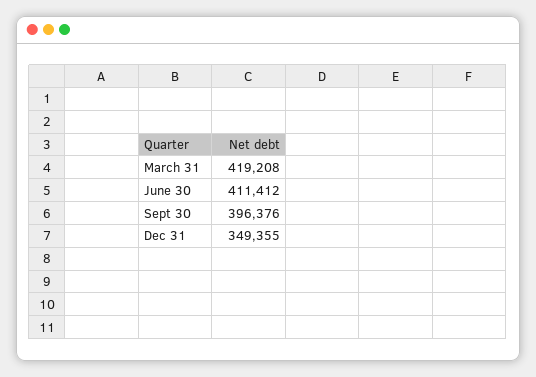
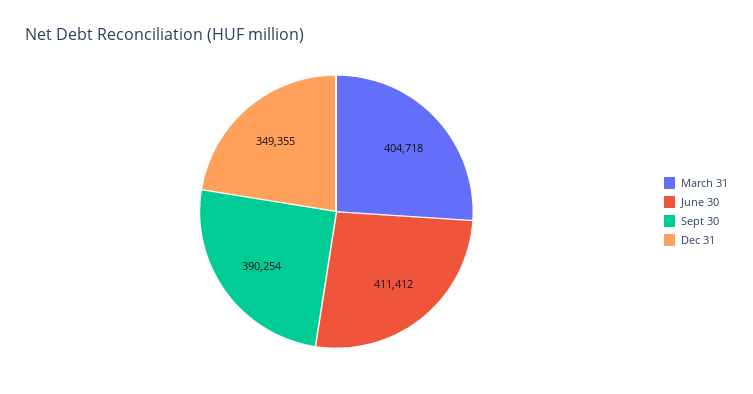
March 31: 419208 -> 404718
Sept 30: 396376 -> 390254

